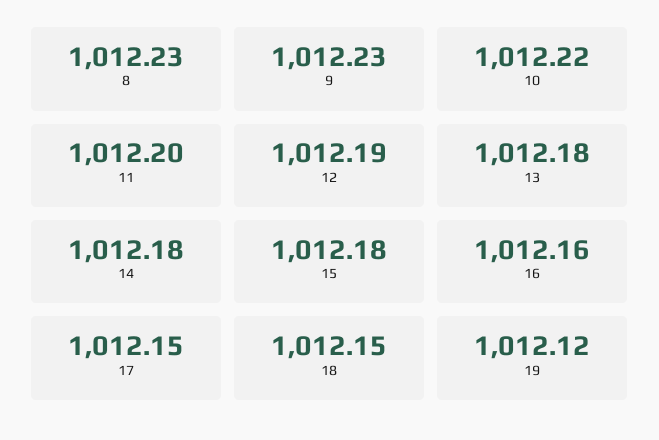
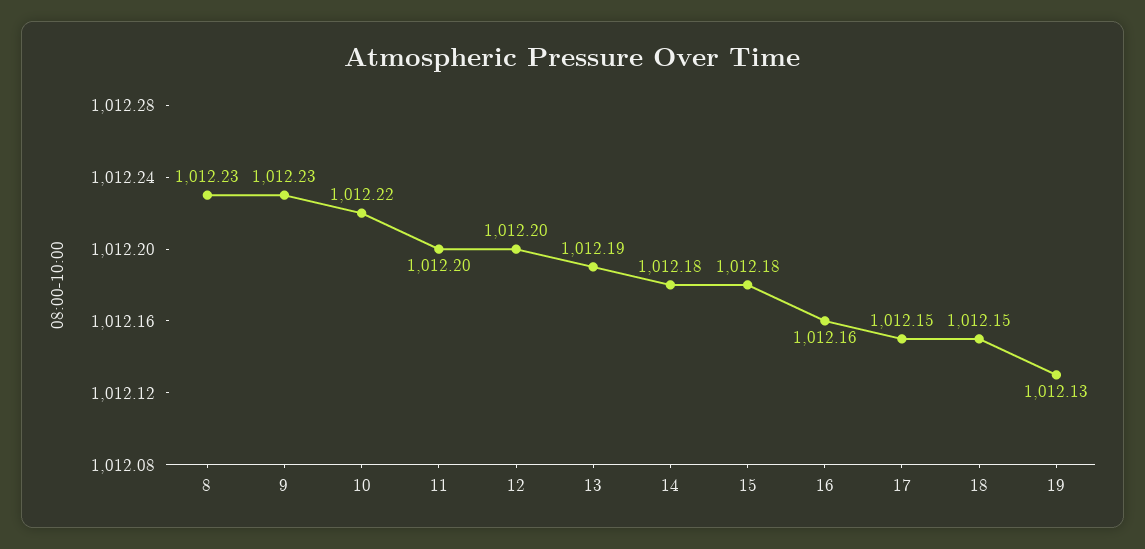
12: 1012.19 -> 1012.2
13: 1012.18 -> 1012.19
19: 1012.12 -> 1012.13

